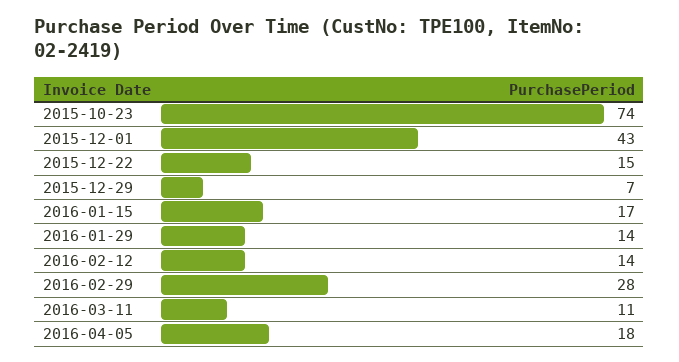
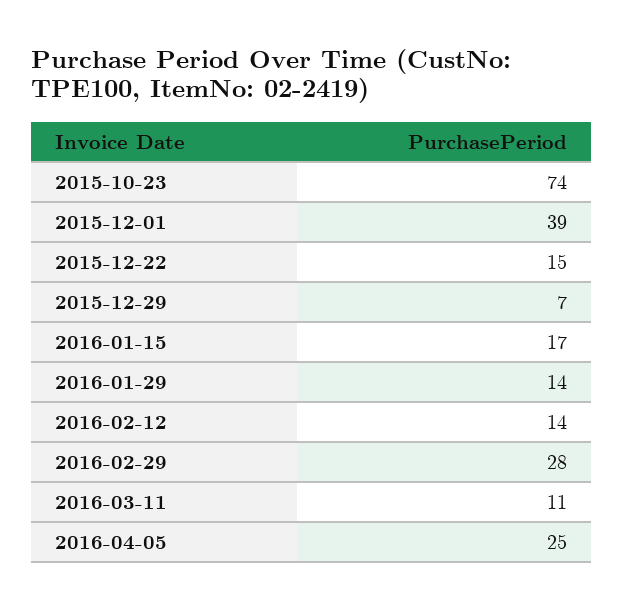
2015-12-01: 43 -> 39
2016-04-05: 18 -> 25

